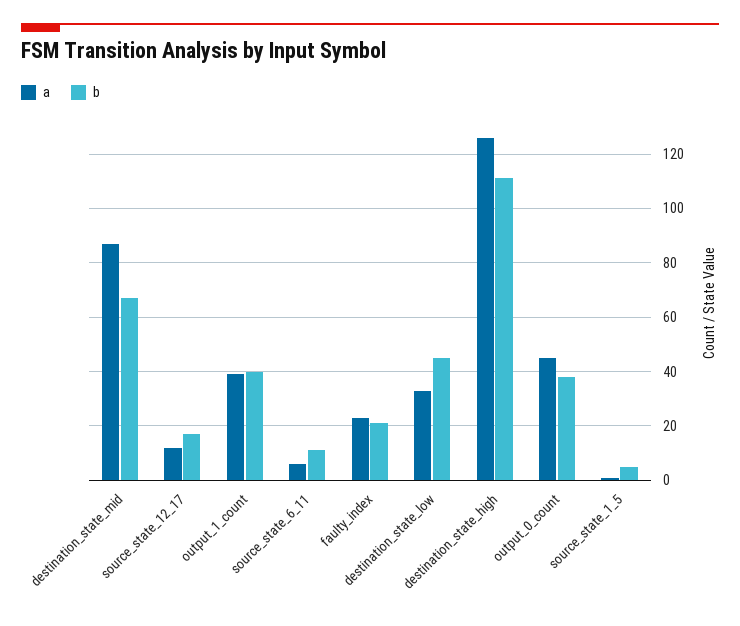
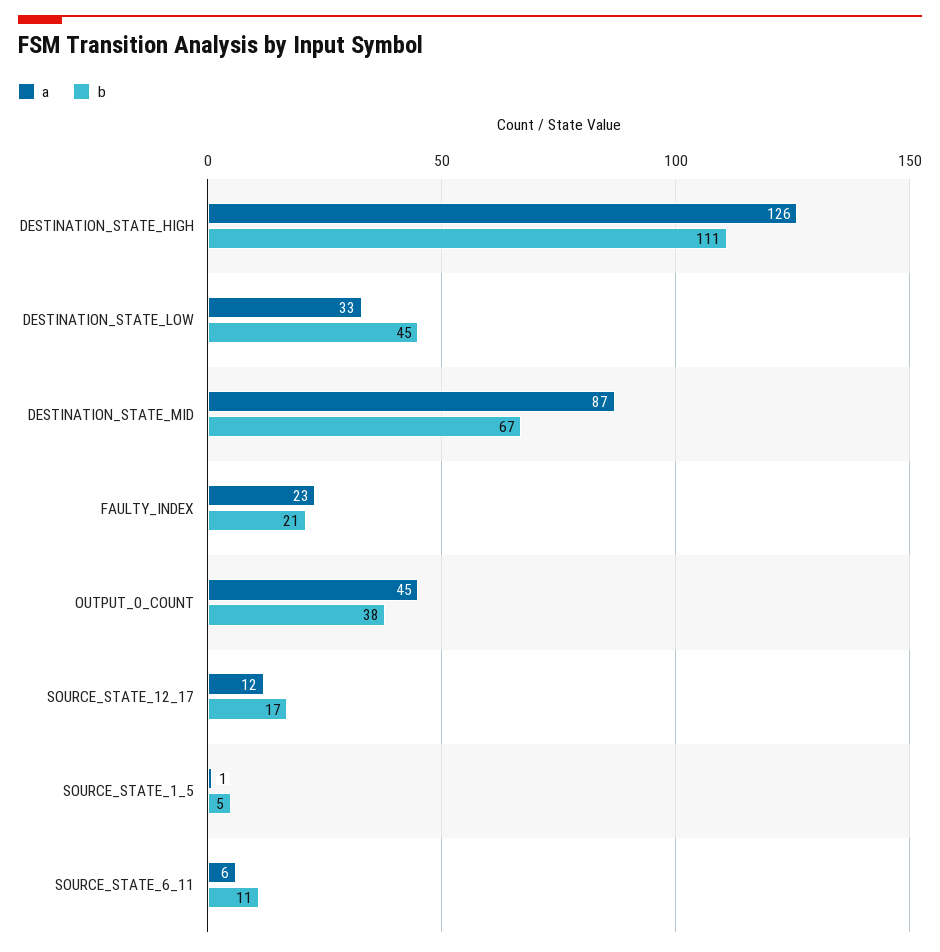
a, output_1_count: 40 -> none
b, output_1_count: 40 -> none

